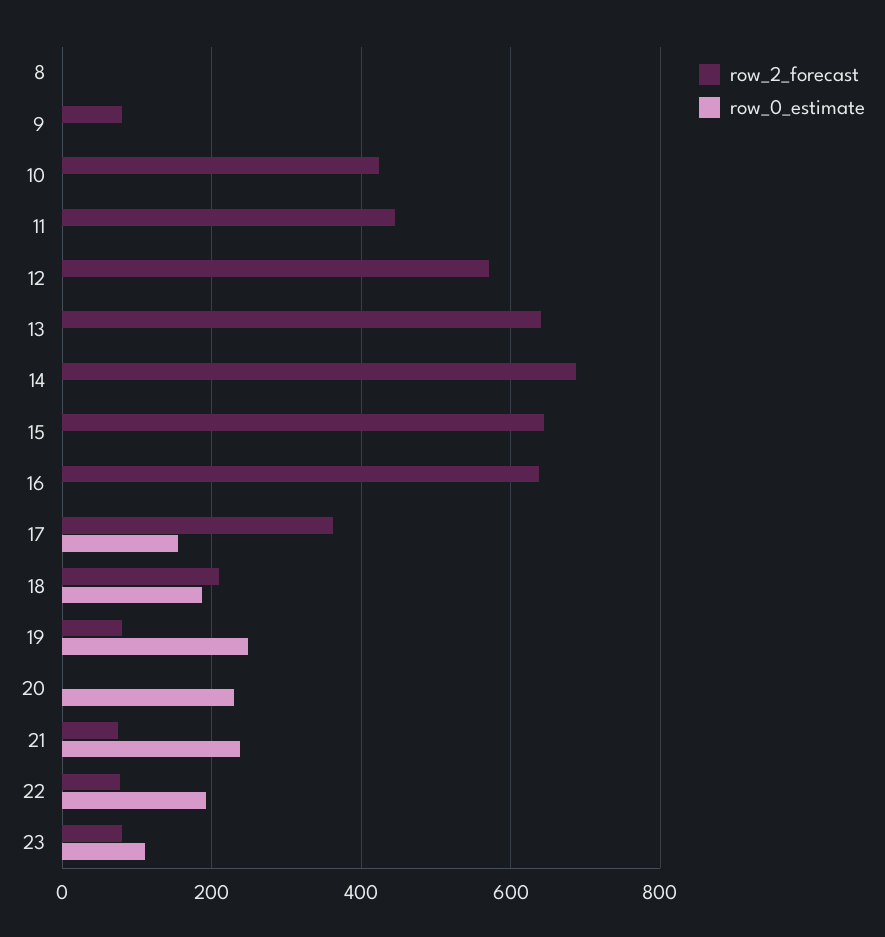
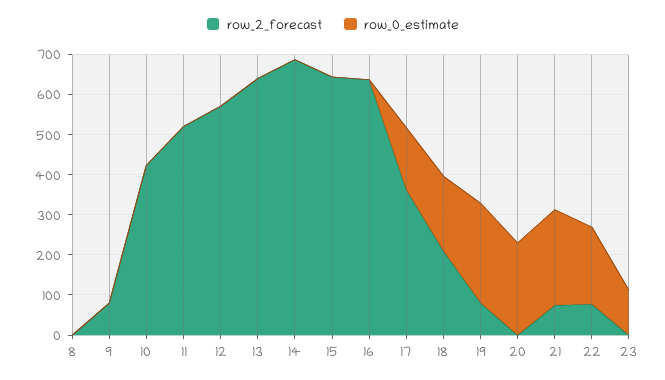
row_2_forecast, 11: 440 -> 520
row_2_forecast, 23: 80 -> 0

